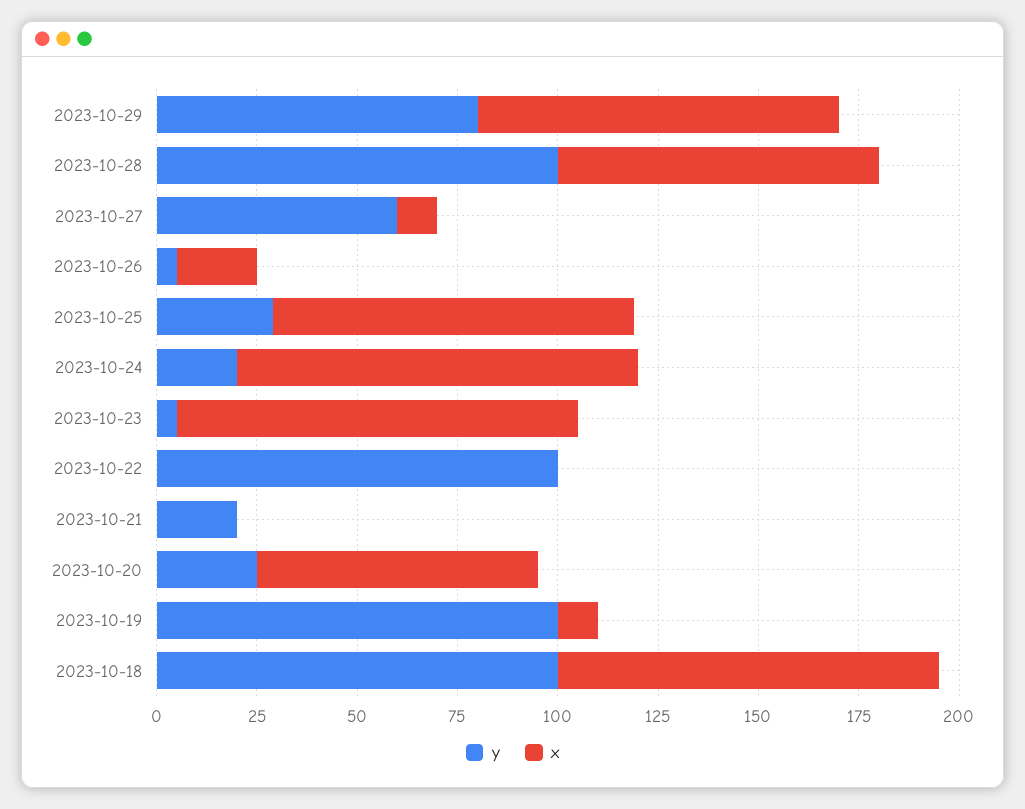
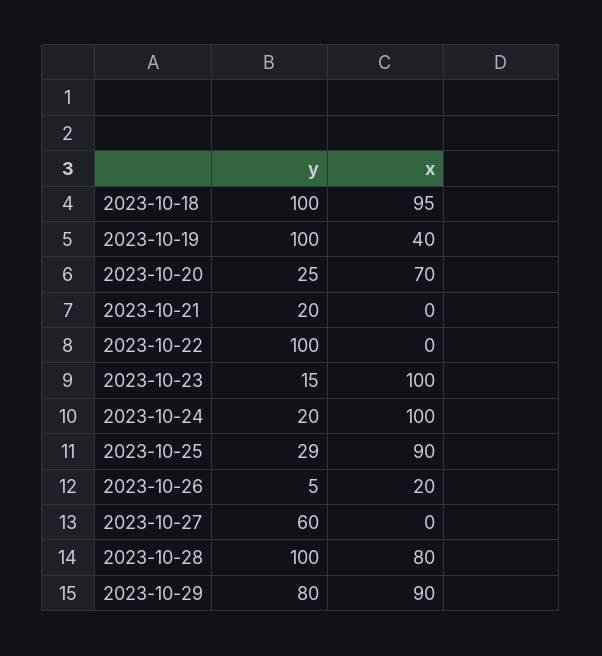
x, 2023-10-27: 10 -> 0
y, 2023-10-23: 5 -> 15
x, 2023-10-19: 10 -> 40

